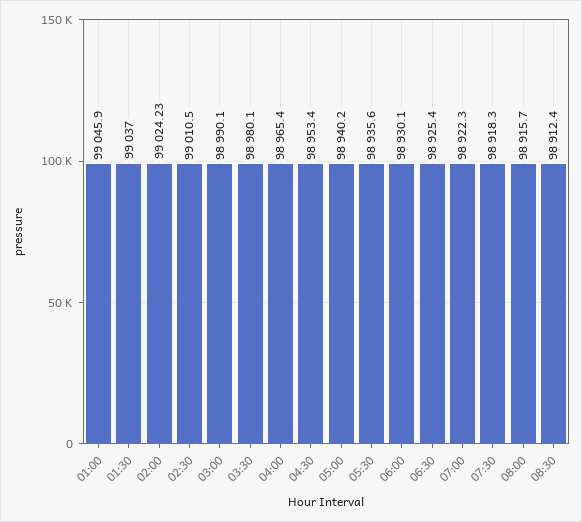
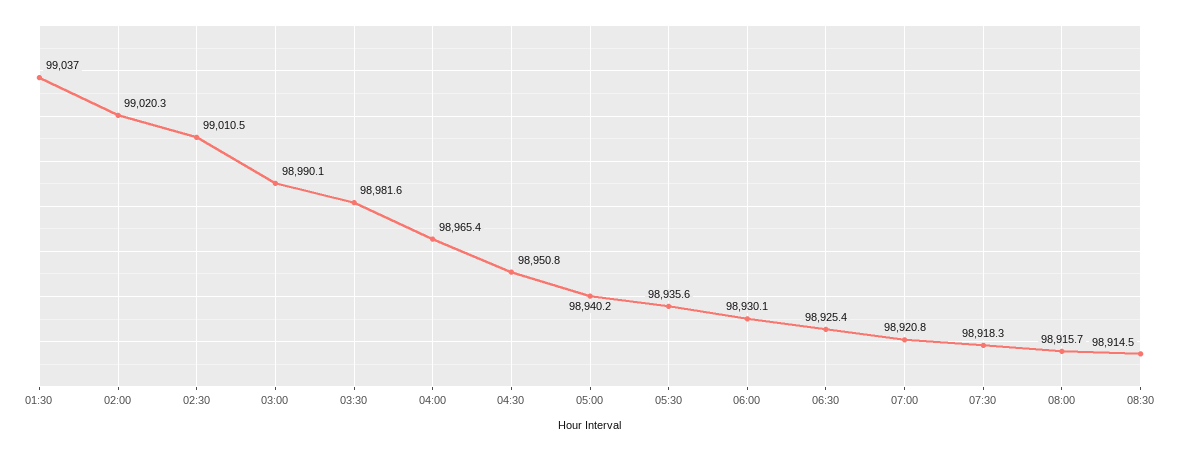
01:00: 99045.9 -> none
02:00: 99024.23 -> 99020.3
03:30: 98980.1 -> 98981.6
04:30: 98953.4 -> 98950.8
07:00: 98922.3 -> 98920.8
08:30: 98912.4 -> 98914.5

